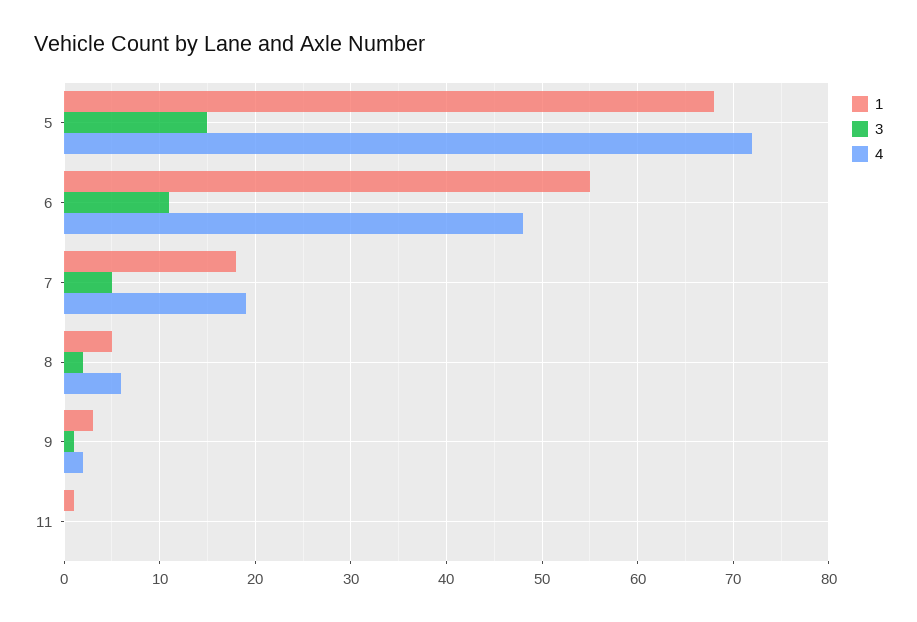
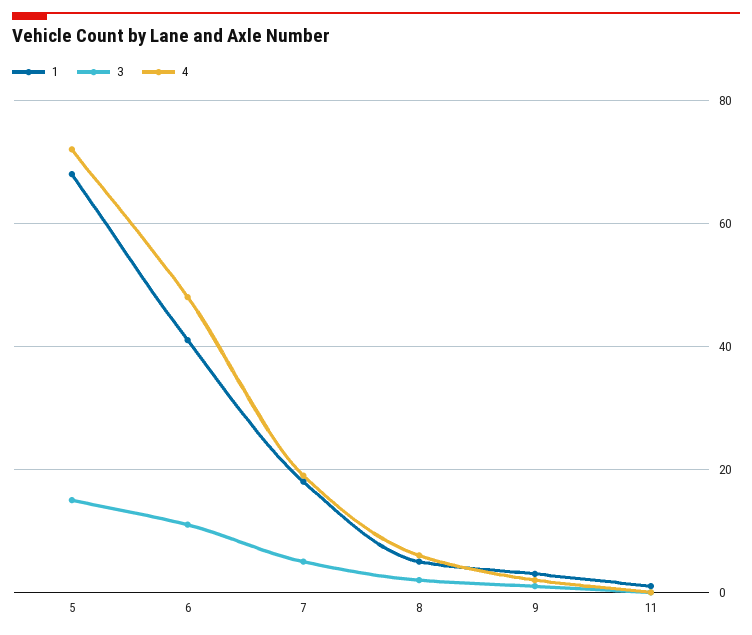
1, 6: 55 -> 40

